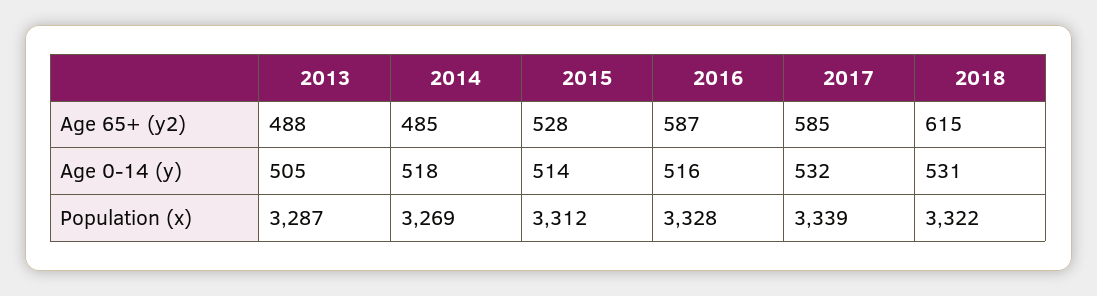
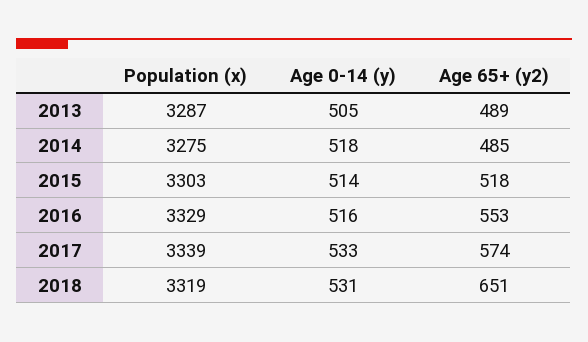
2013, Age 65+ (y2): 488 -> 489
2015, Age 65+ (y2): 528 -> 518
2016, Age 65+ (y2): 587 -> 553
2017, Age 65+ (y2): 585 -> 574
2018, Age 65+ (y2): 615 -> 651
2017, Age 0-14 (y): 532 -> 533
2014, Population (x): 3269 -> 3275
2015, Population (x): 3312 -> 3303
2016, Population (x): 3328 -> 3329
2018, Population (x): 3322 -> 3319

